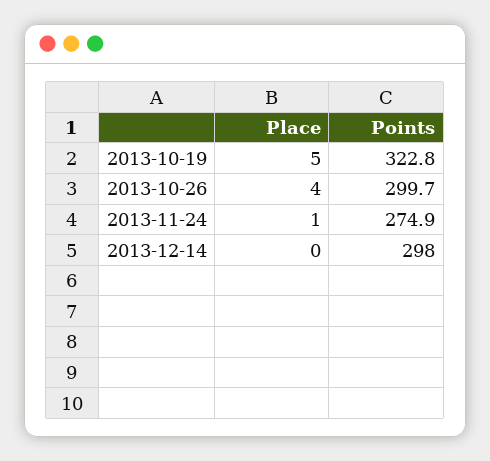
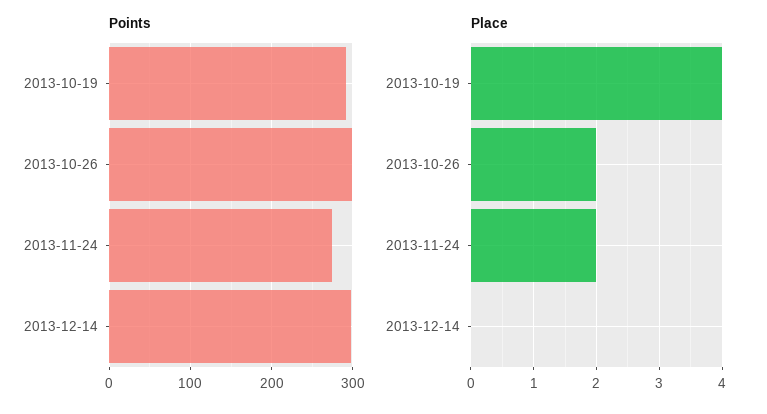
Place, 2013-10-19: 5 -> 4
Points, 2013-10-19: 322.8 -> 290
Place, 2013-10-26: 4 -> 2
Place, 2013-11-24: 1 -> 2

